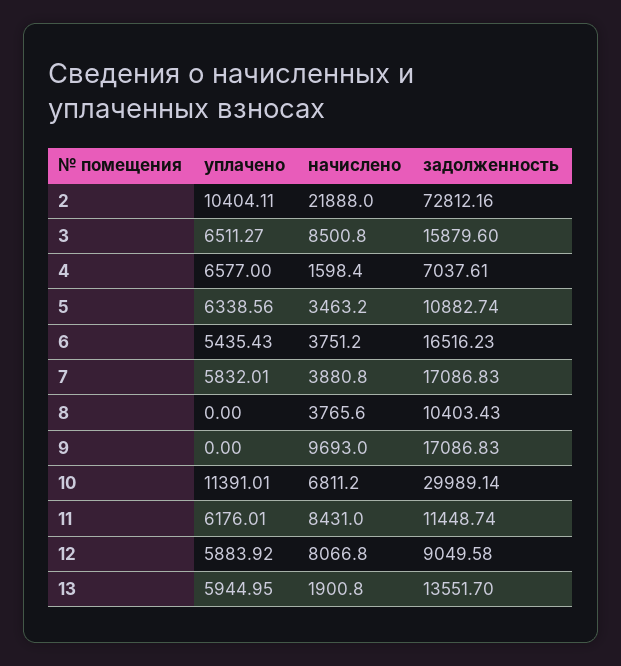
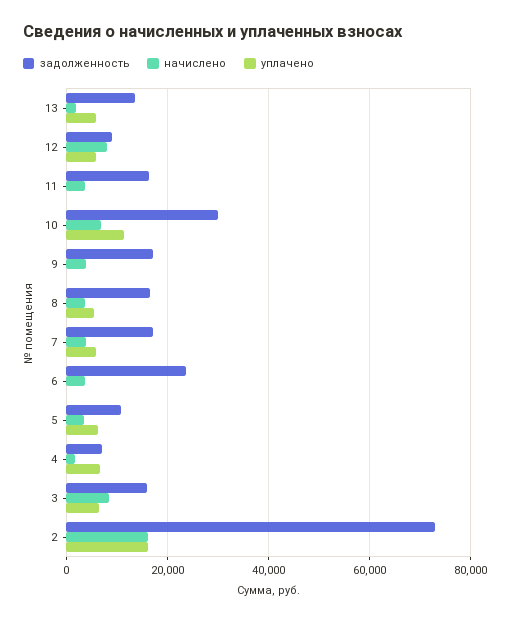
уплачено, 2: 10404.11 -> 16000
начислено, 2: 21888 -> 16000
уплачено, 6: 5435.43 -> 0
задолженность, 6: 16516.23 -> 24000
уплачено, 8: 0 -> 6000
задолженность, 8: 10403.43 -> 16000
начислено, 9: 9693 -> 4000
уплачено, 11: 6176.01 -> 0
начислено, 11: 8431 -> 4000
задолженность, 11: 11448.74 -> 16000

